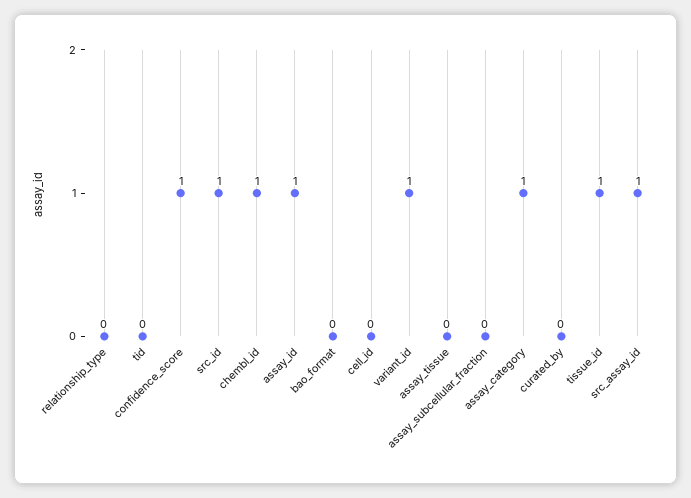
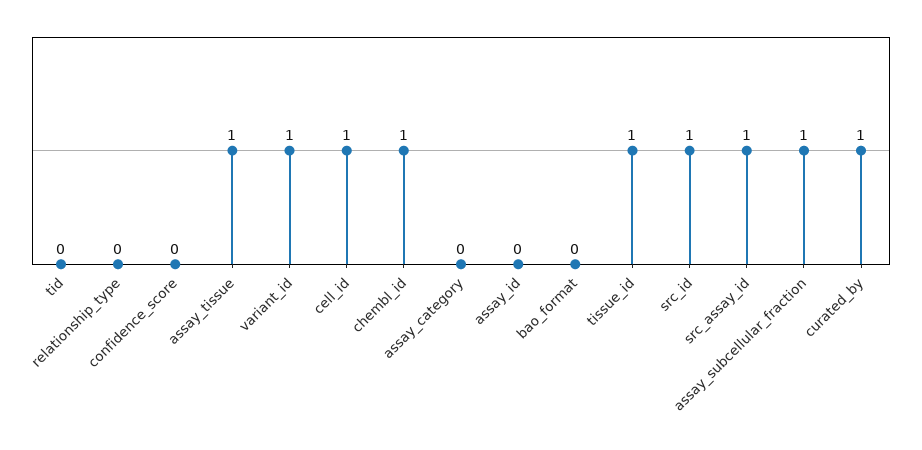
confidence_score: 1 -> 0
assay_id: 1 -> 0
cell_id: 0 -> 1
assay_tissue: 0 -> 1
assay_subcellular_fraction: 0 -> 1
assay_category: 1 -> 0
curated_by: 0 -> 1

